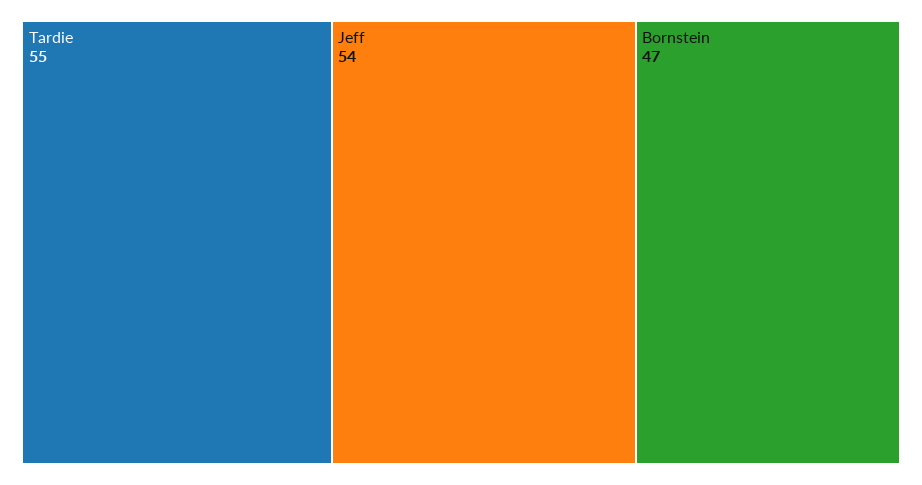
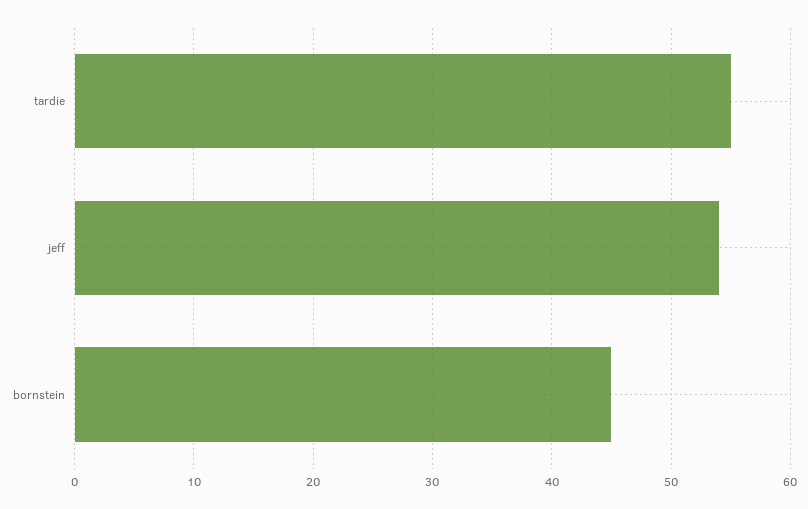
Bornstein: 47 -> 45

